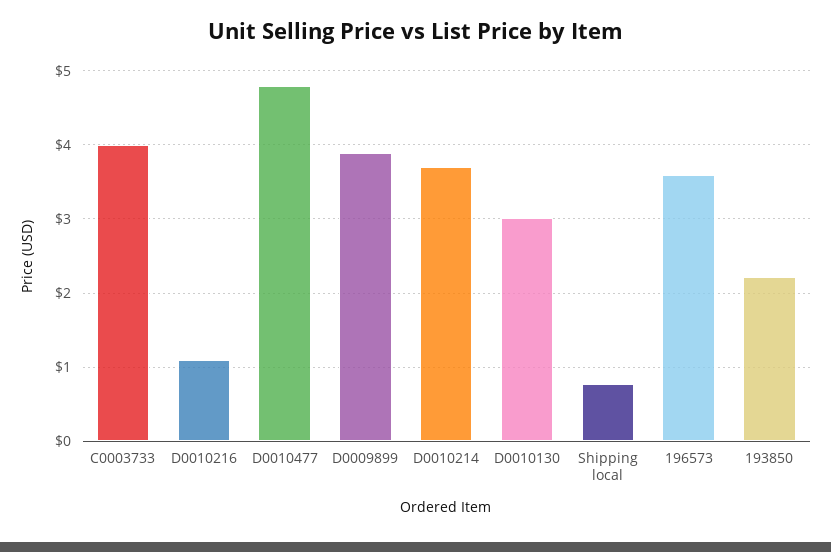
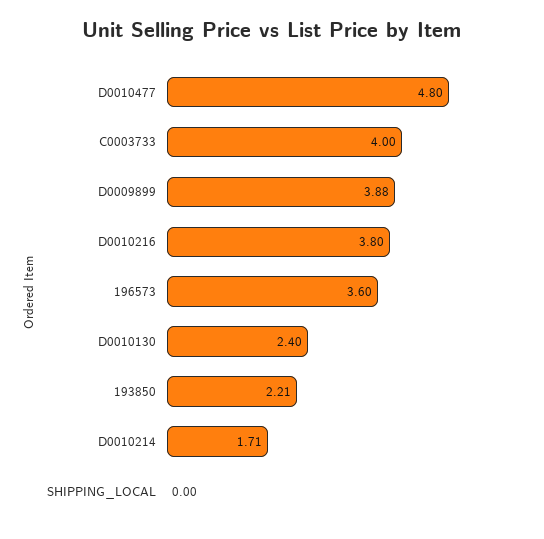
D0010216: 1.1 -> 3.8
D0010214: 3.7 -> 1.71
D0010130: 3 -> 2.4
Shipping local: 0.8 -> 0

